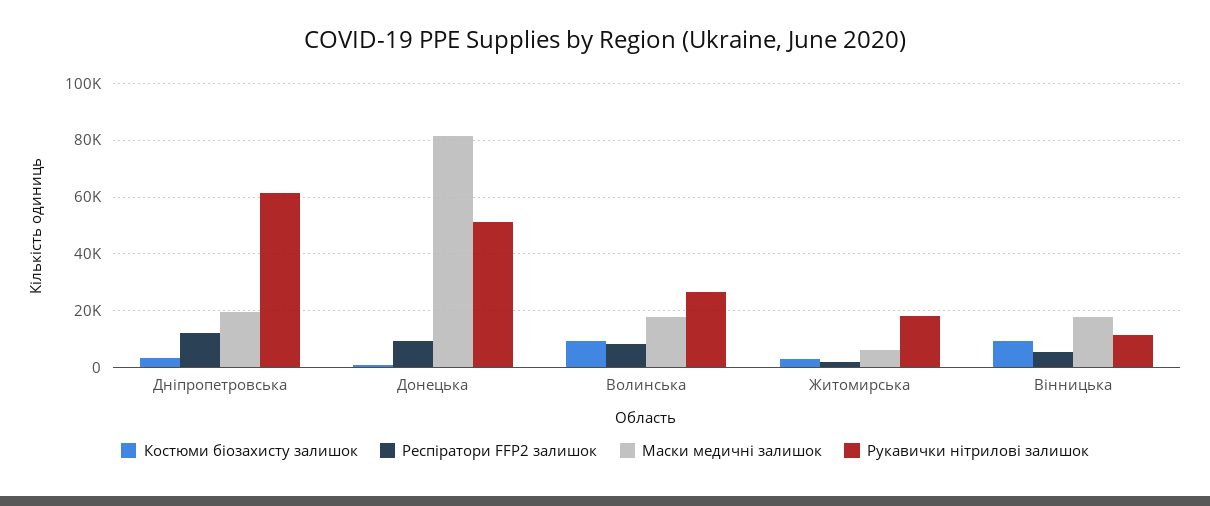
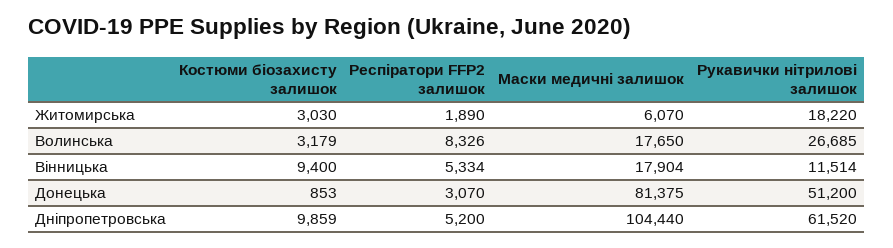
Костюми біозахисту залишок, Дніпропетровська: 2500 -> 9859
Респіратори FFP2 залишок, Дніпропетровська: 12500 -> 5200
Маски медичні залишок, Дніпропетровська: 20000 -> 104440
Респіратори FFP2 залишок, Донецька: 10000 -> 3070
Костюми біозахисту залишок, Волинська: 10000 -> 3179

